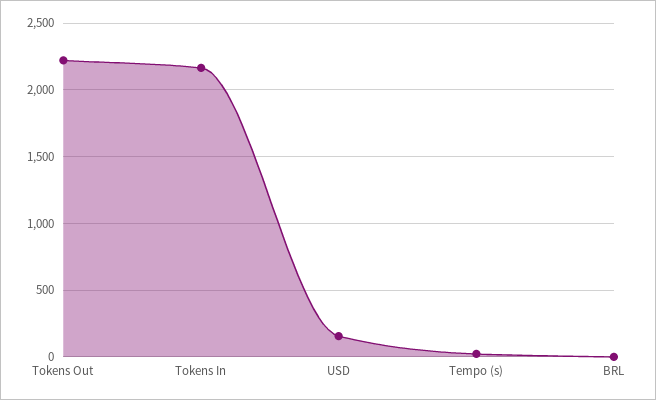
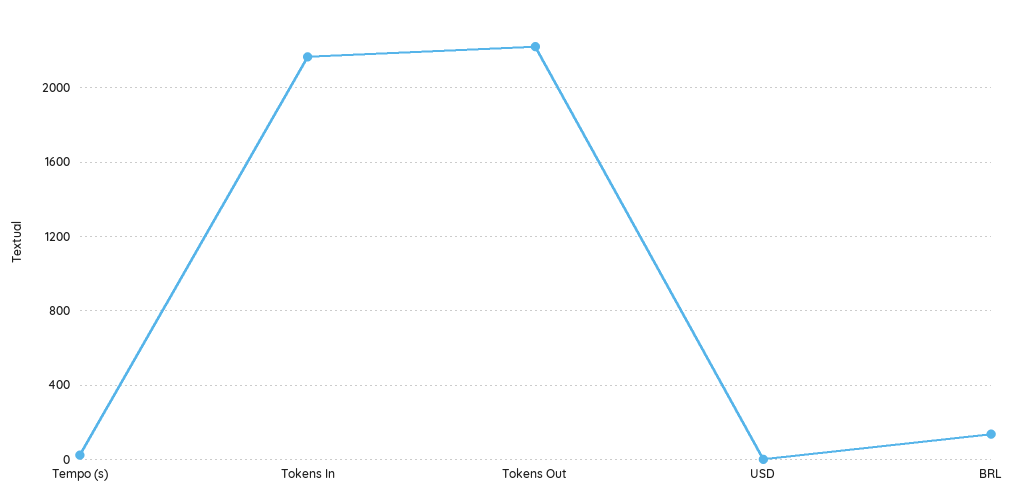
USD: 150 -> 0
BRL: 0 -> 150

